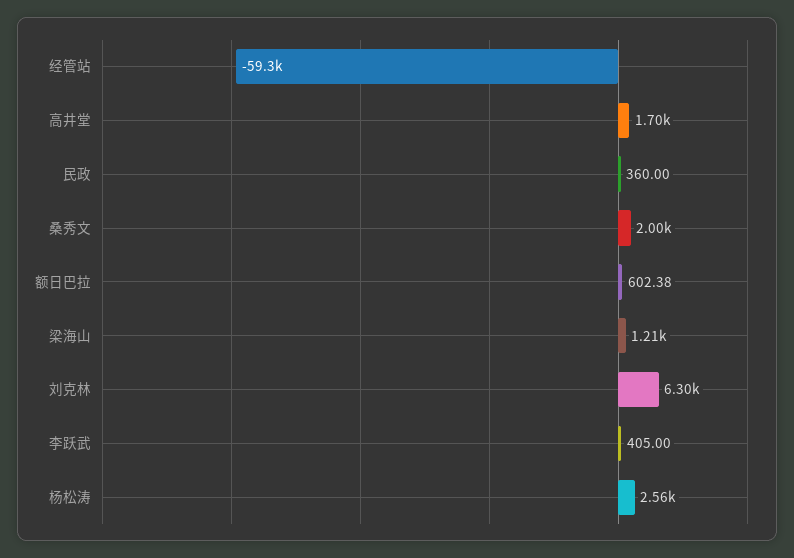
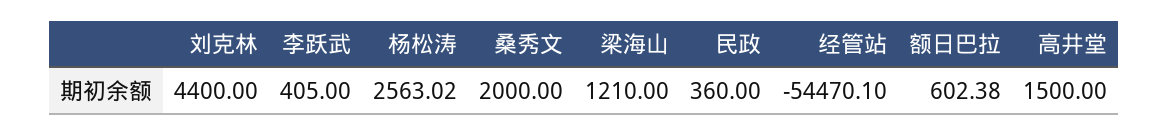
经管站: -59300 -> -54470.1
高井堂: 1700 -> 1500
刘克林: 6300 -> 4400

